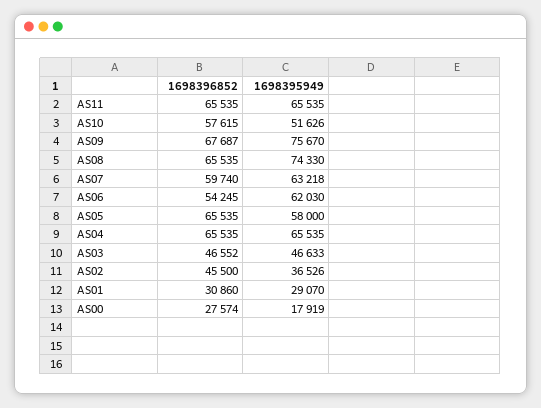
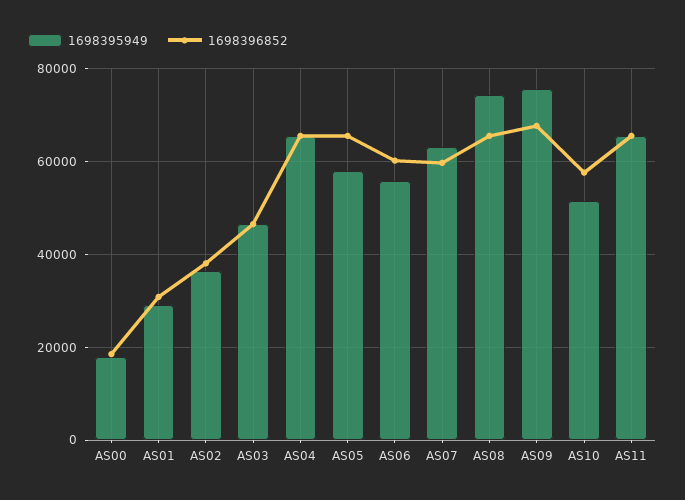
1698396852, AS06: 54245 -> 60000
1698395949, AS06: 62030 -> 56000
1698396852, AS02: 45500 -> 38000
1698396852, AS00: 27574 -> 18000

